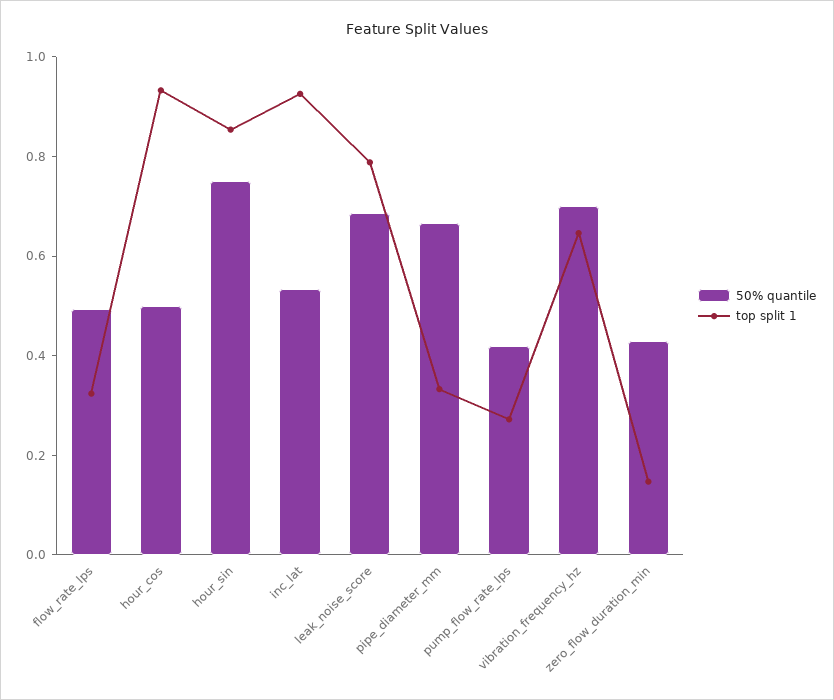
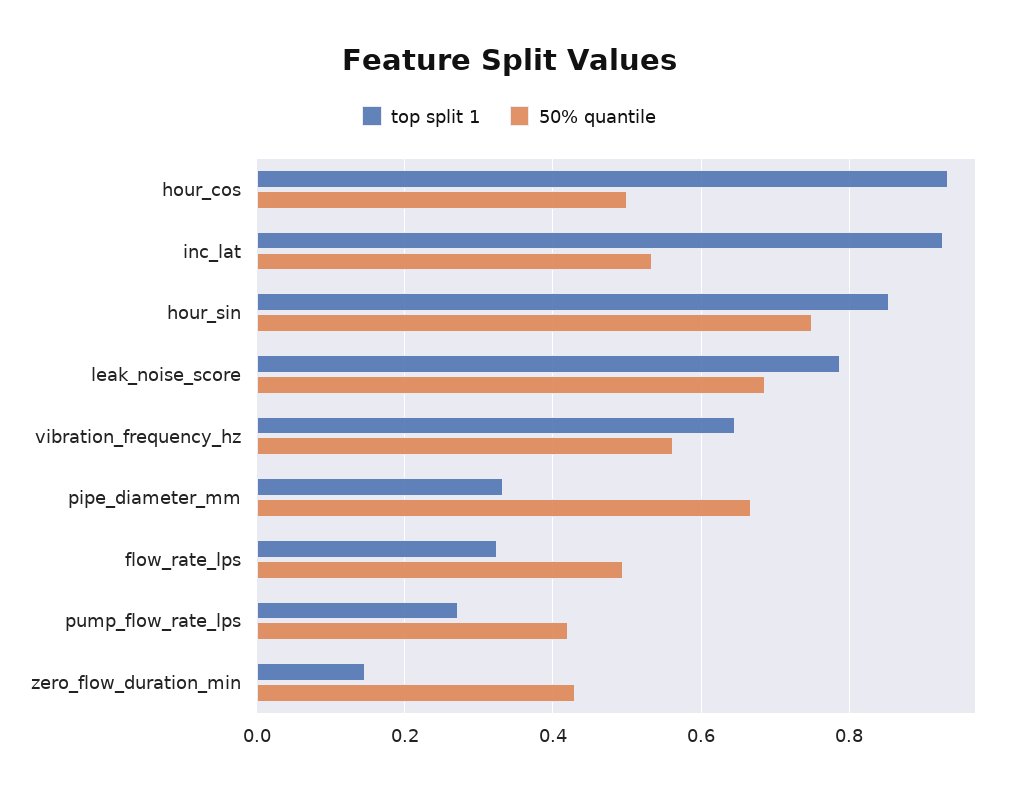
50% quantile, vibration_frequency_hz: 0.7 -> 0.56

